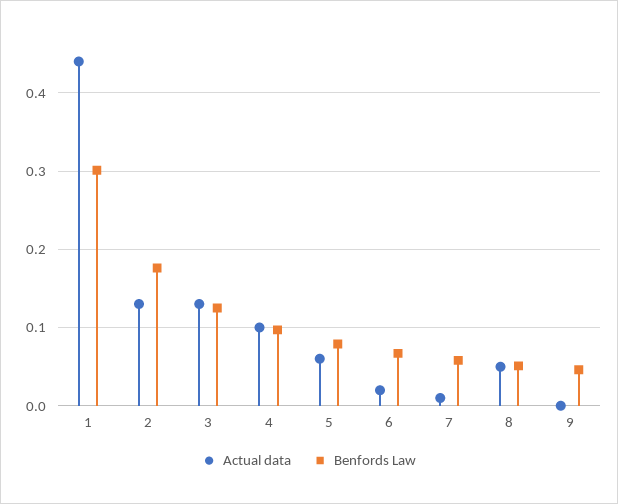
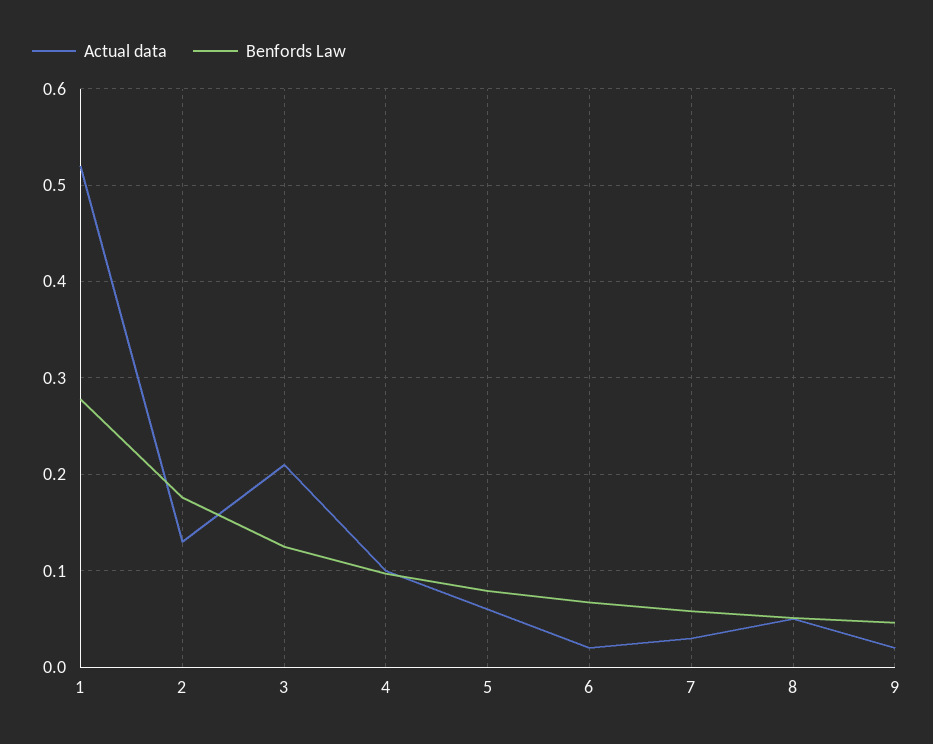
Actual data, 1: 0.44 -> 0.52
Benfords Law, 1: 0.3 -> 0.28
Actual data, 3: 0.13 -> 0.21
Actual data, 7: 0.01 -> 0.03
Actual data, 9: 0 -> 0.02

